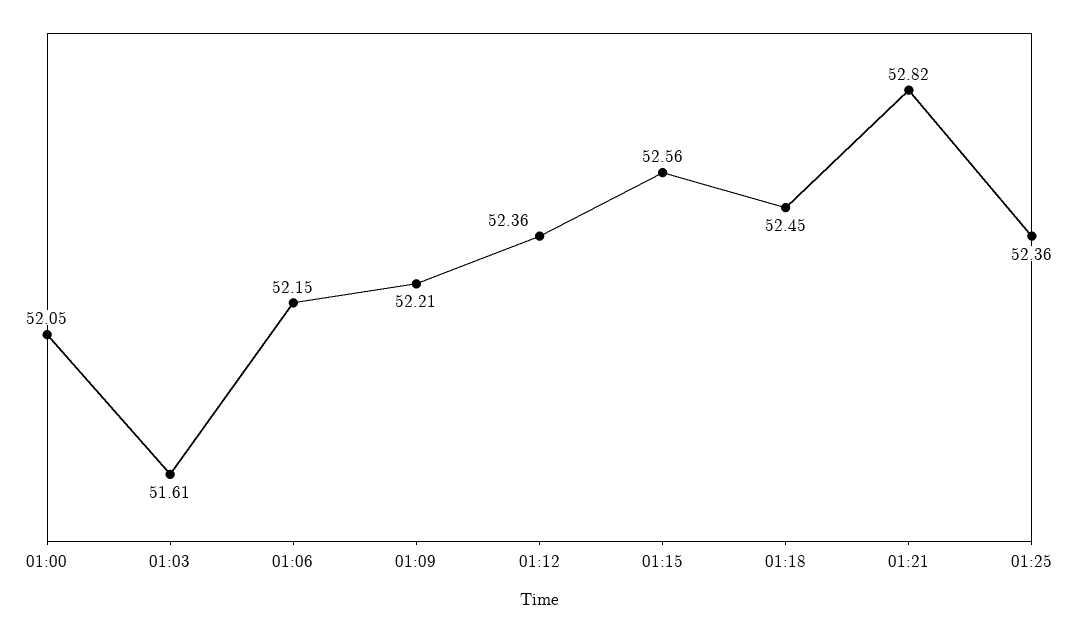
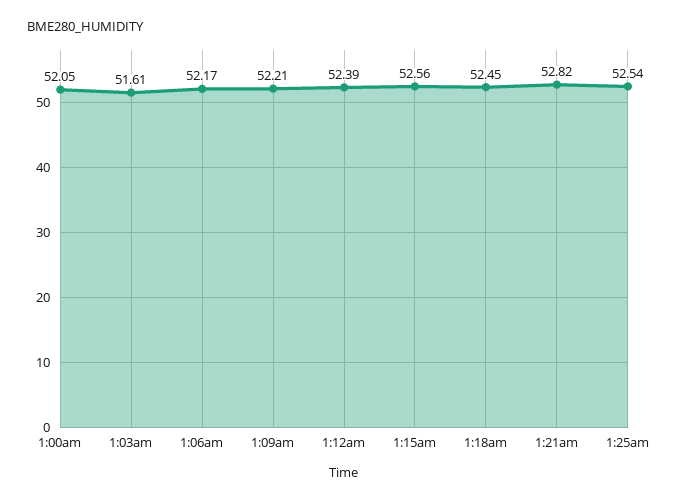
01:06: 52.15 -> 52.17
01:12: 52.36 -> 52.39
01:25: 52.36 -> 52.54

